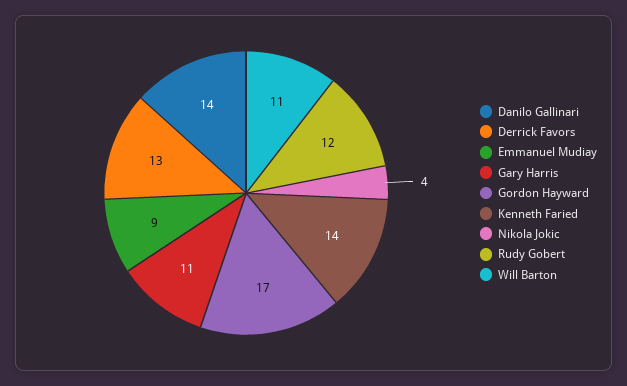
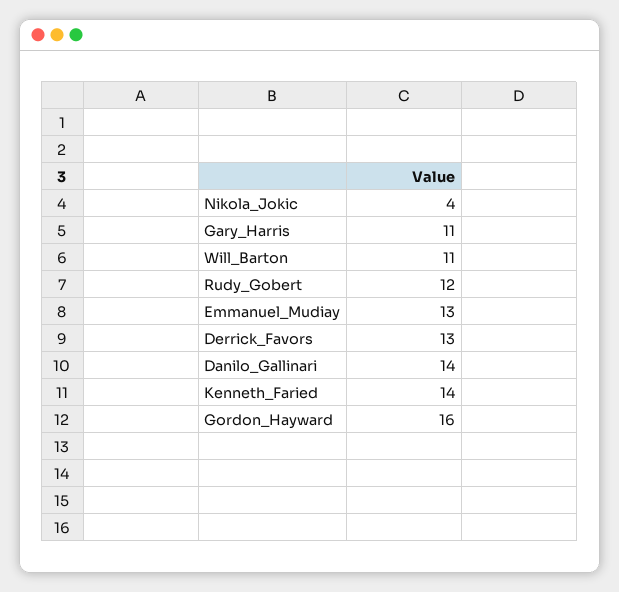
Emmanuel Mudiay: 9 -> 13
Gordon Hayward: 17 -> 16

